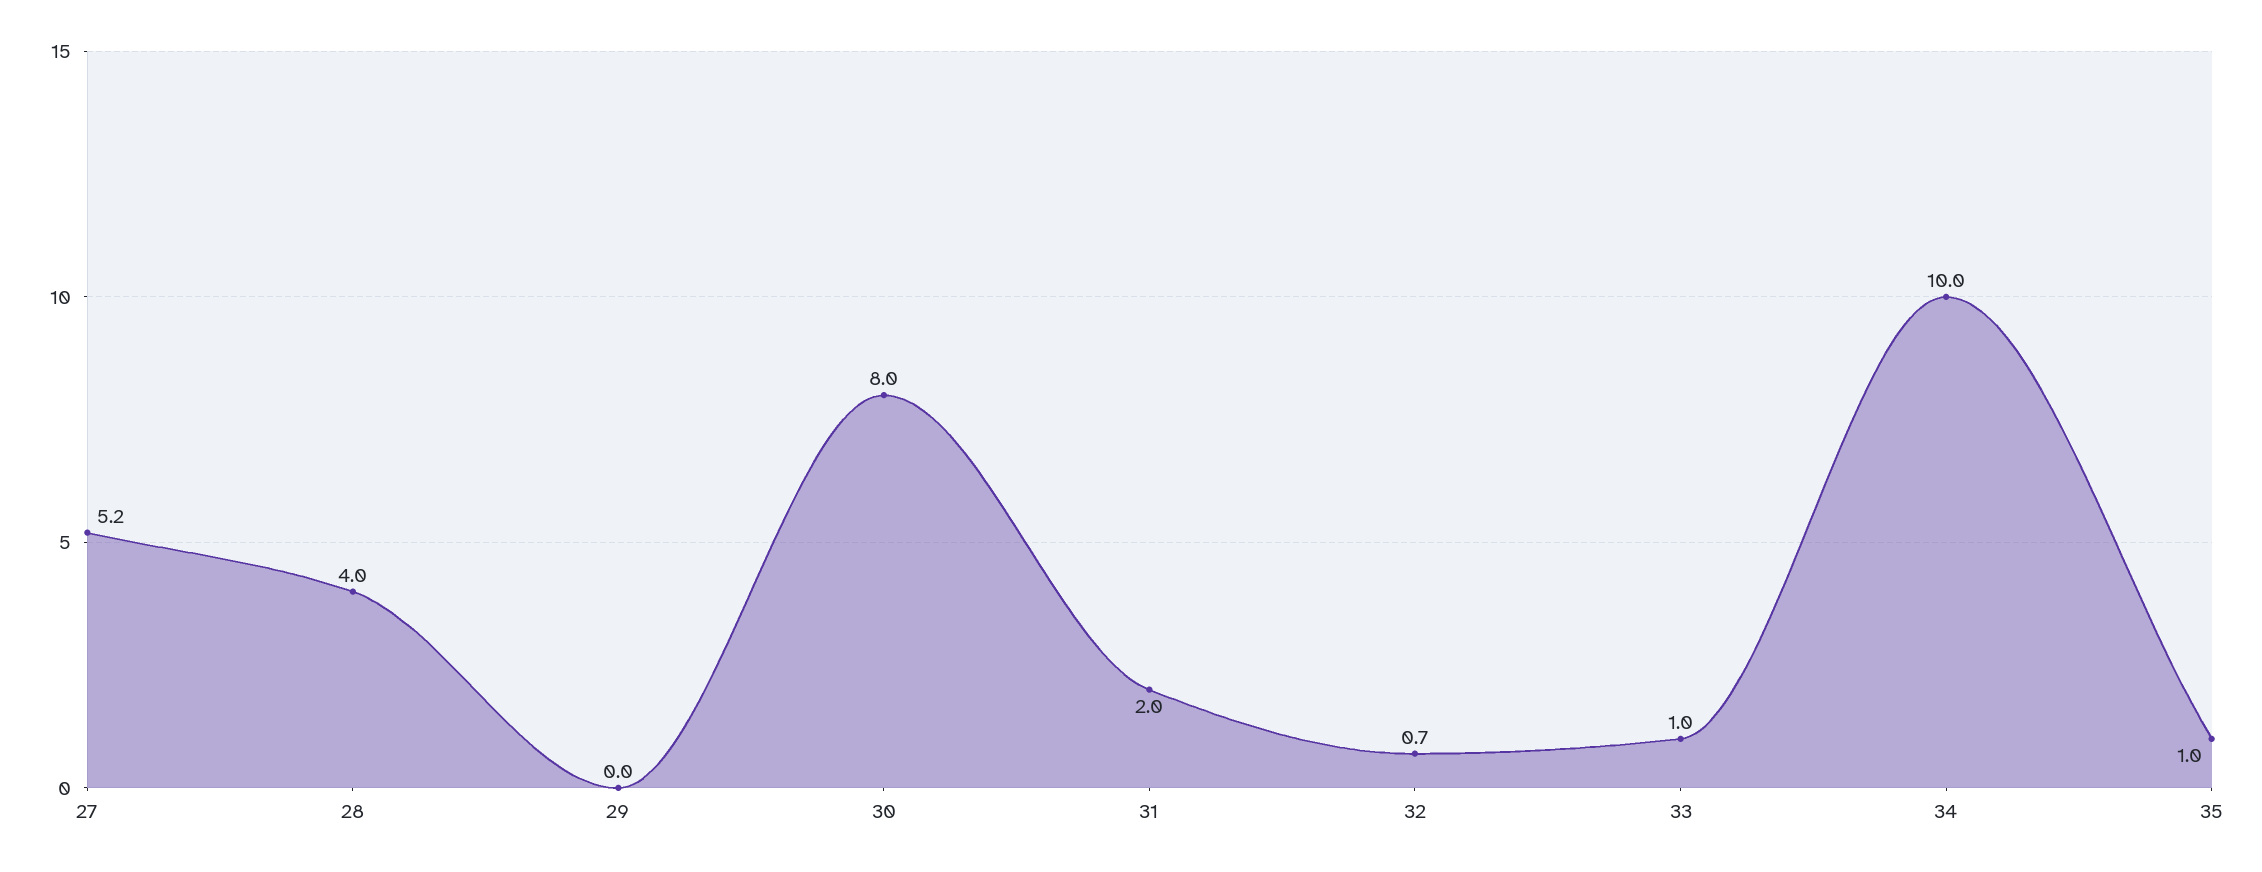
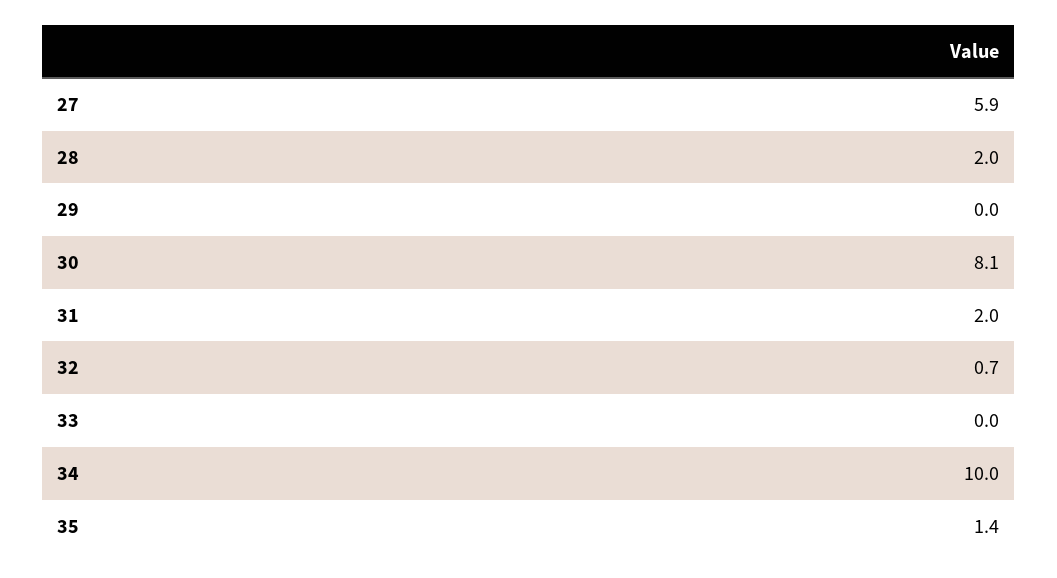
27: 5.2 -> 5.9
28: 4 -> 2
30: 8 -> 8.1
33: 1 -> 0
35: 1 -> 1.4

